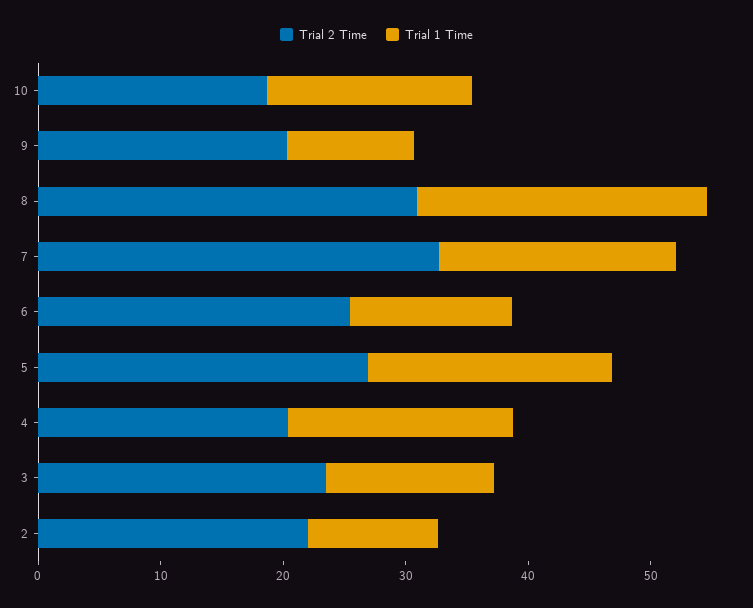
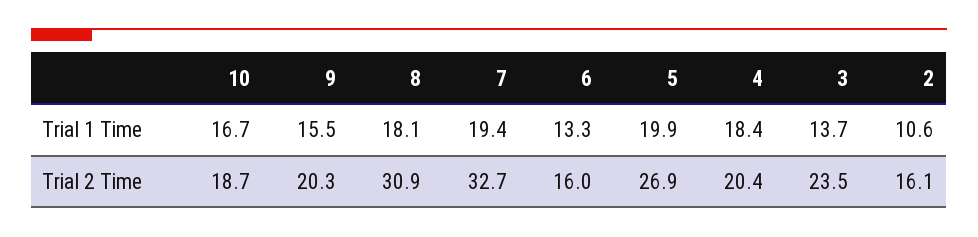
Trial 1 Time, 9: 10 -> 15.5
Trial 1 Time, 8: 24 -> 18.1
Trial 2 Time, 6: 26 -> 16
Trial 2 Time, 2: 22 -> 16.1

